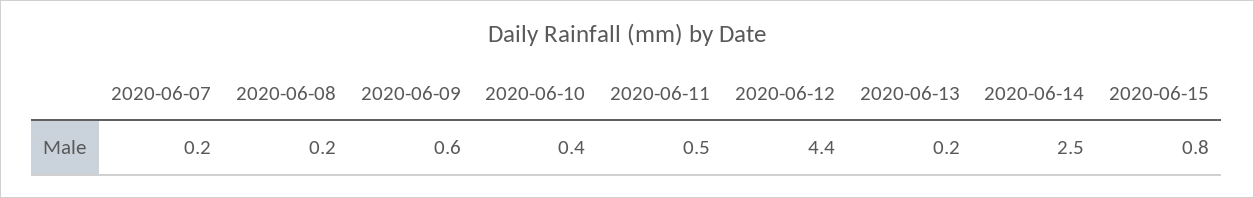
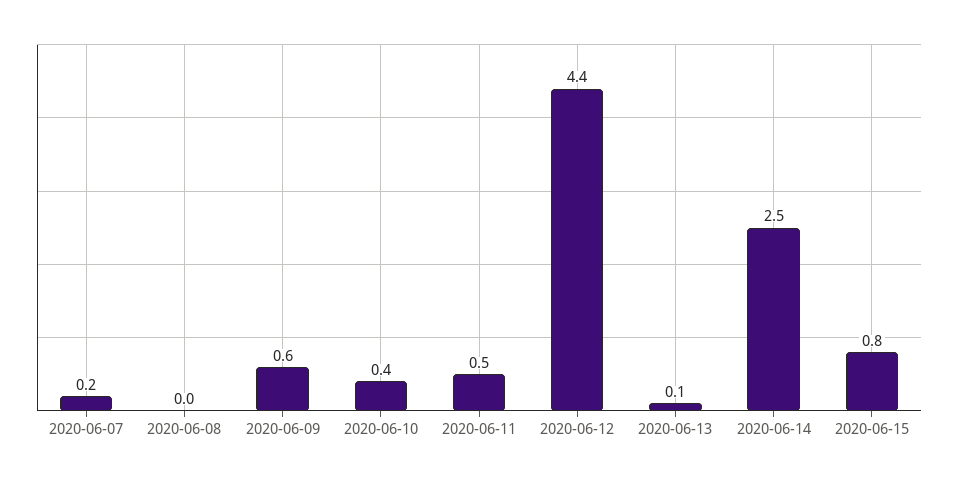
2020-06-08: 0.2 -> 0
2020-06-13: 0.2 -> 0.1

